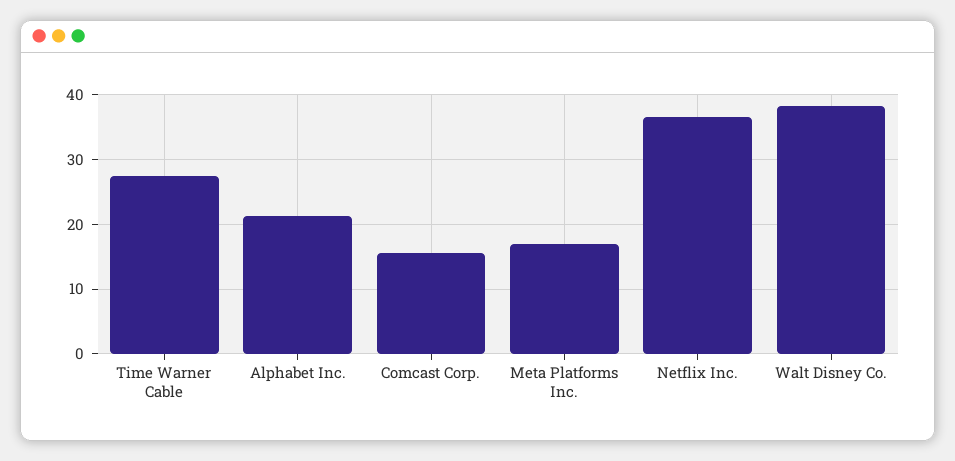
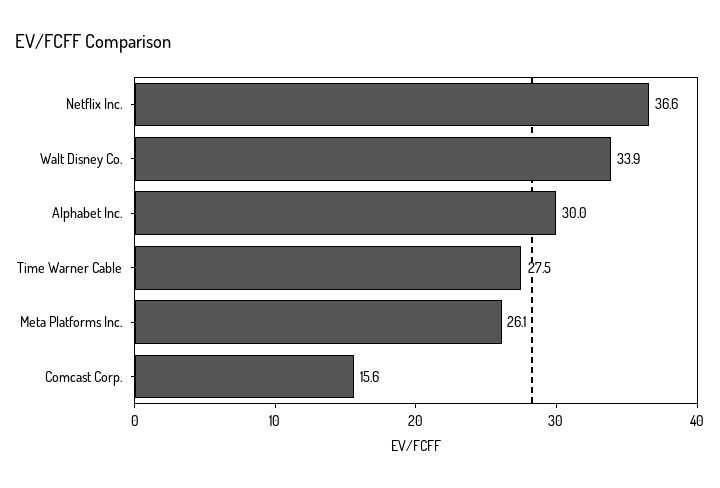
Alphabet Inc.: 21 -> 30
Meta Platforms Inc.: 17 -> 26.1
Walt Disney Co.: 38 -> 33.9

